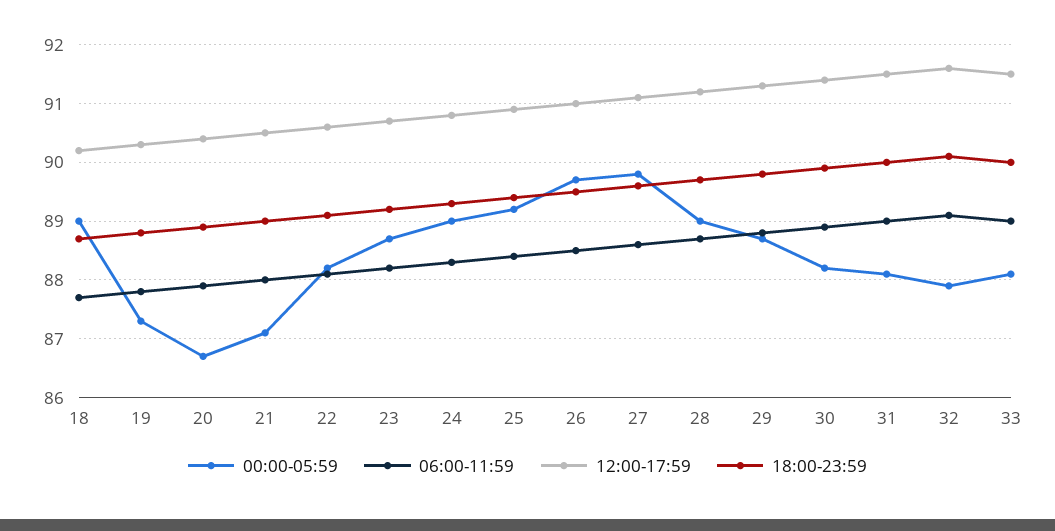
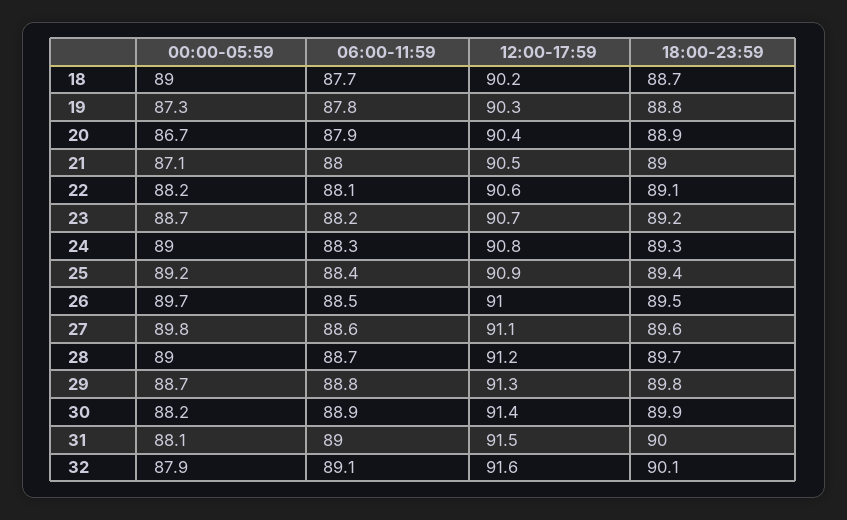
00:00-05:59, 33: 88 -> none
06:00-11:59, 33: 89 -> none
12:00-17:59, 33: 91.5 -> none
18:00-23:59, 33: 90 -> none

